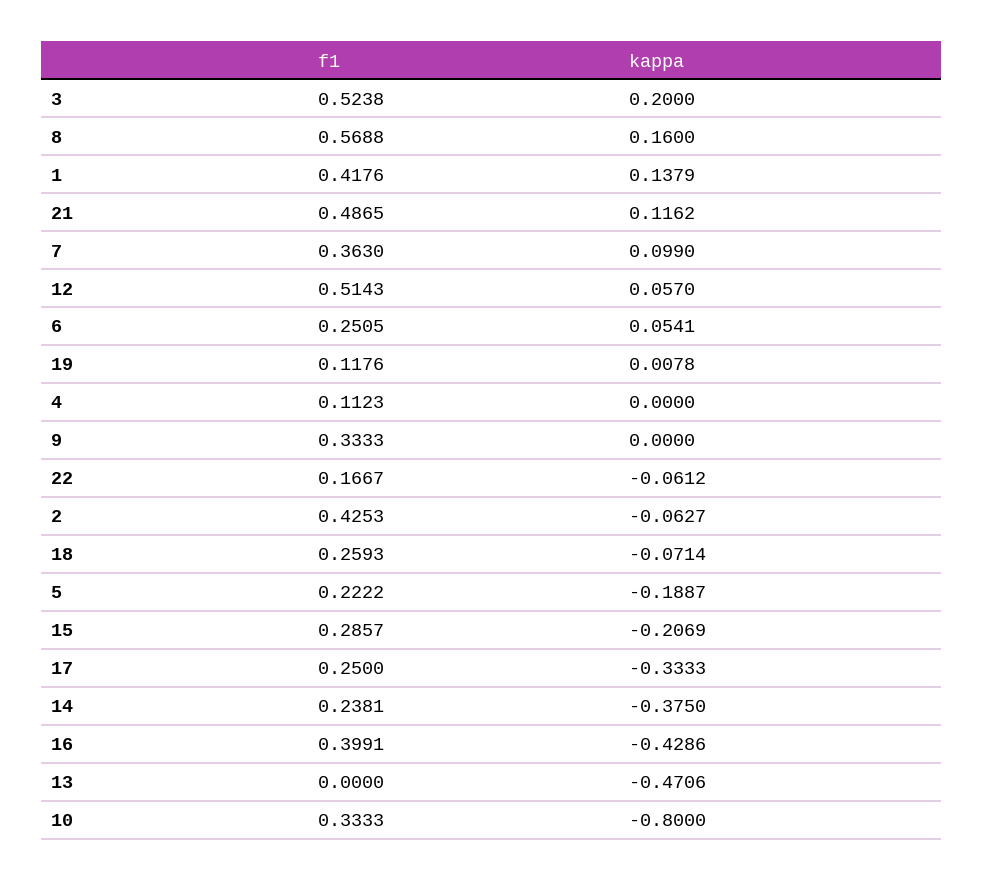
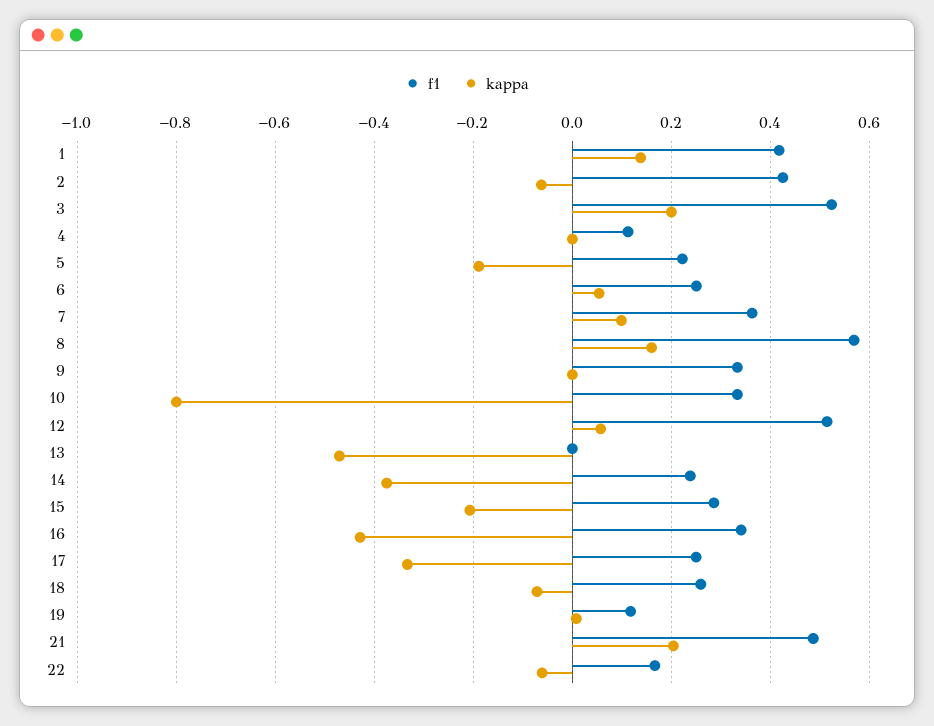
kappa, 21: 0.1162 -> 0.2
f1, 16: 0.3991 -> 0.34

